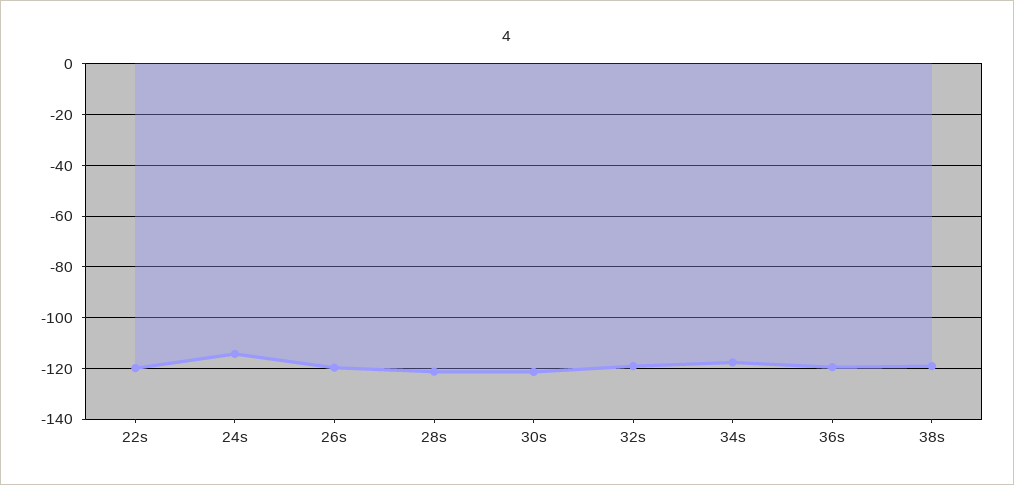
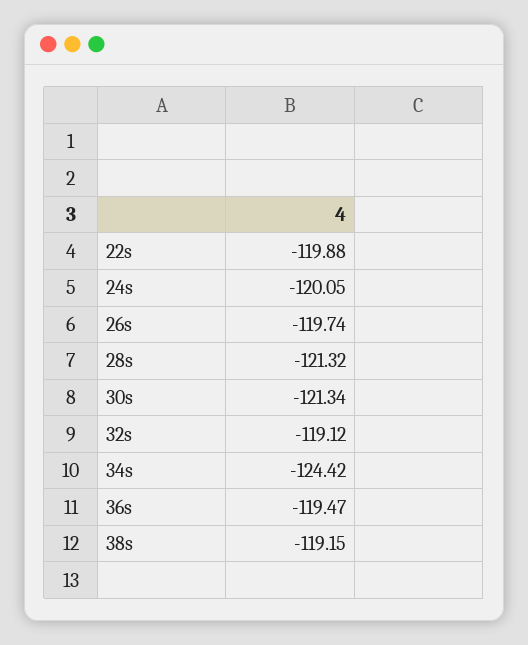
24s: -115 -> -120.05
34s: -117.5 -> -124.42

